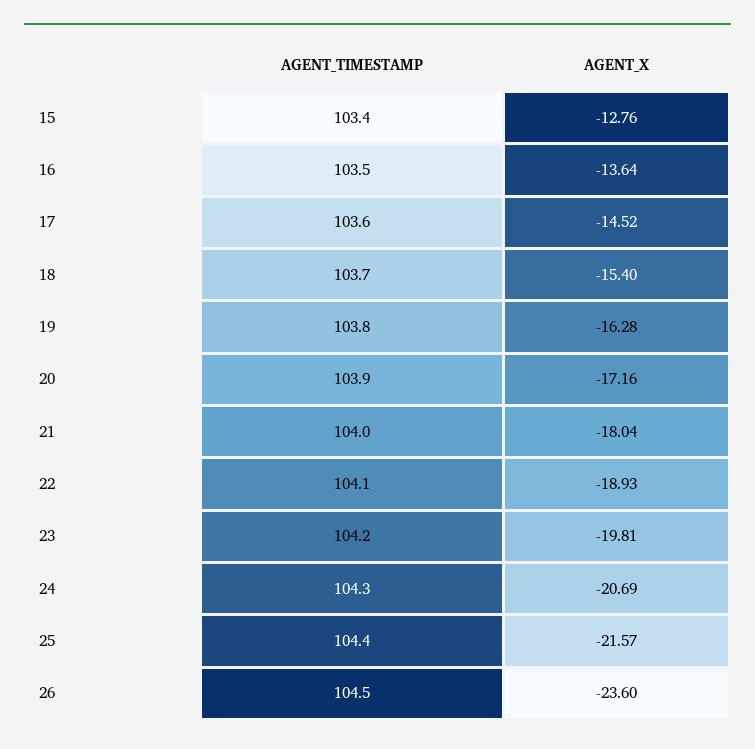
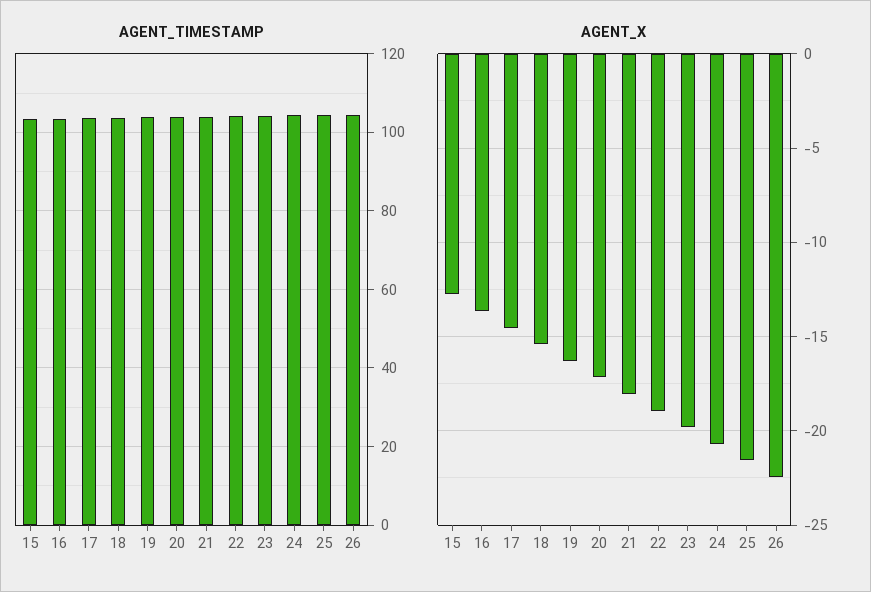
AGENT_X, 26: -23.6 -> -22.5

